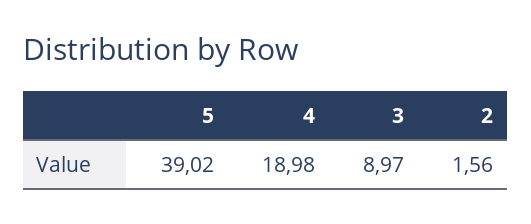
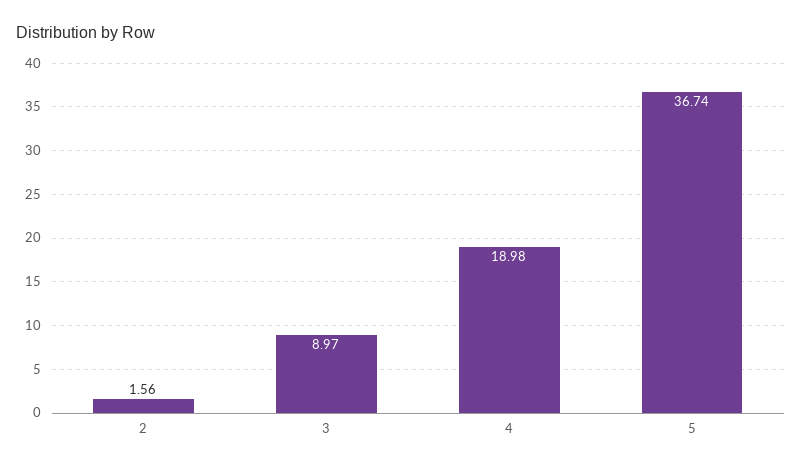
5: 39.02 -> 36.74

